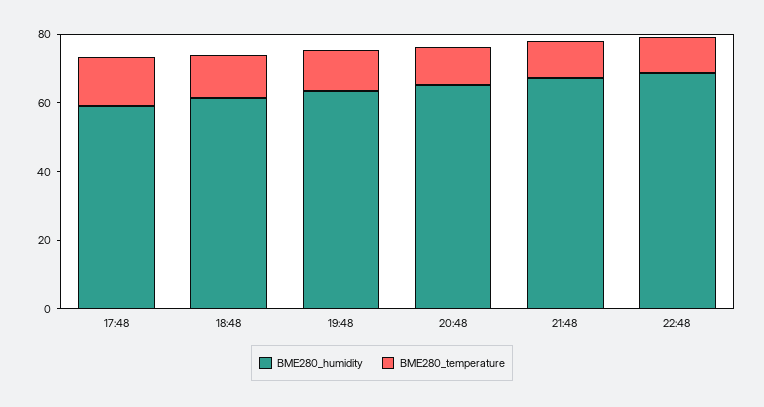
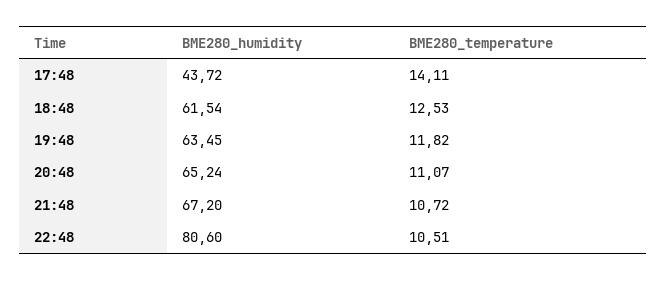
BME280_humidity, 17:48: 60 -> 43.72
BME280_humidity, 22:48: 70 -> 80.6

